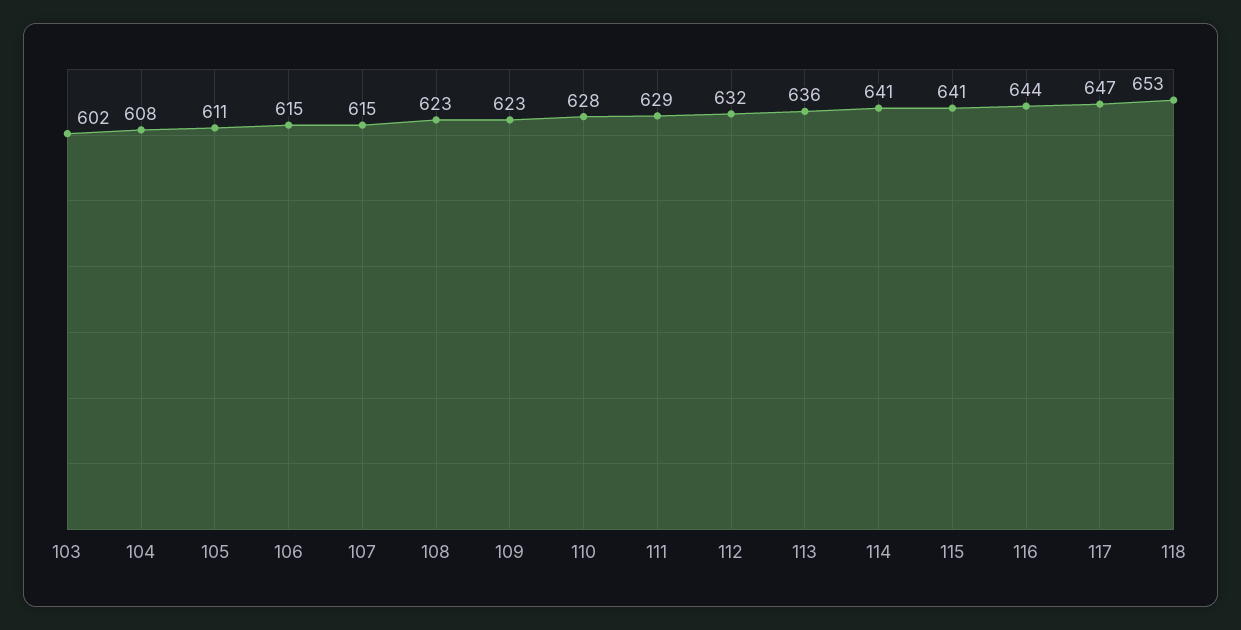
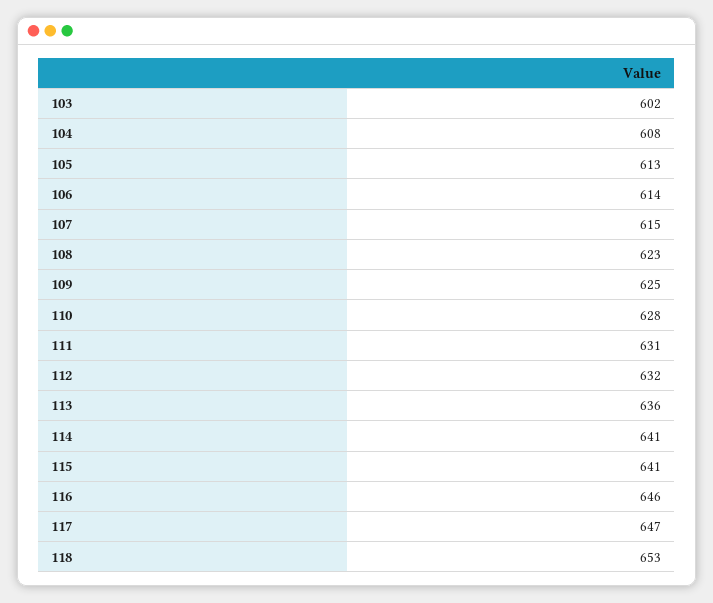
105: 611 -> 613
106: 615 -> 614
109: 623 -> 625
111: 629 -> 631
116: 644 -> 646

